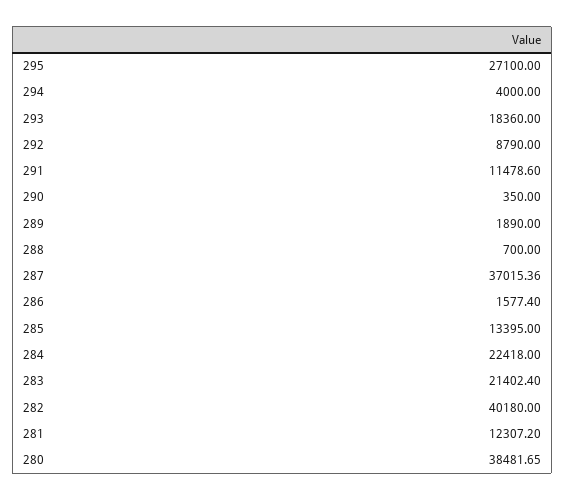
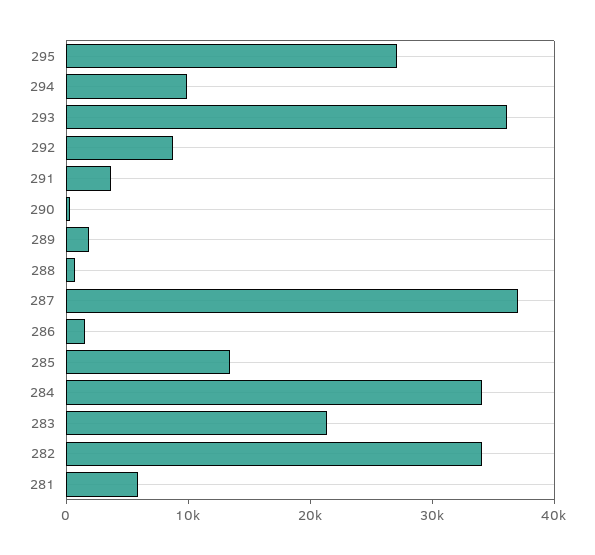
294: 4000 -> 10000
293: 18360 -> 36000
291: 11478.6 -> 4000
284: 22418 -> 34000
282: 40180 -> 34000
281: 12307.2 -> 6000
280: 38481.65 -> none

